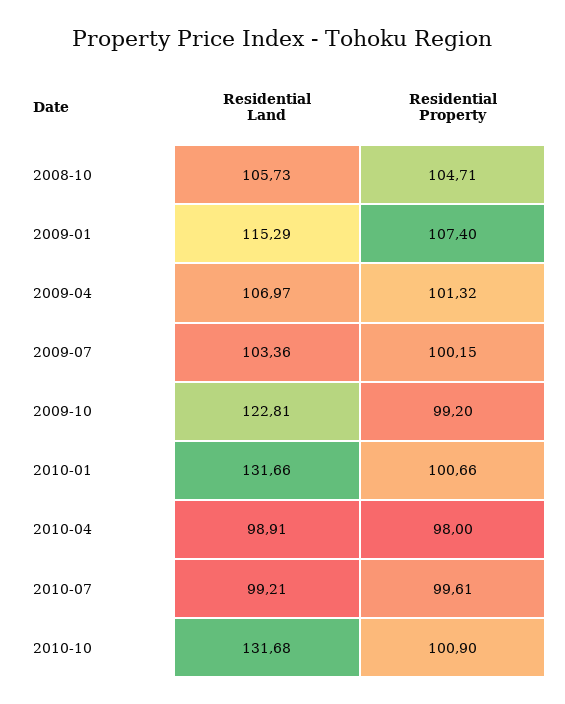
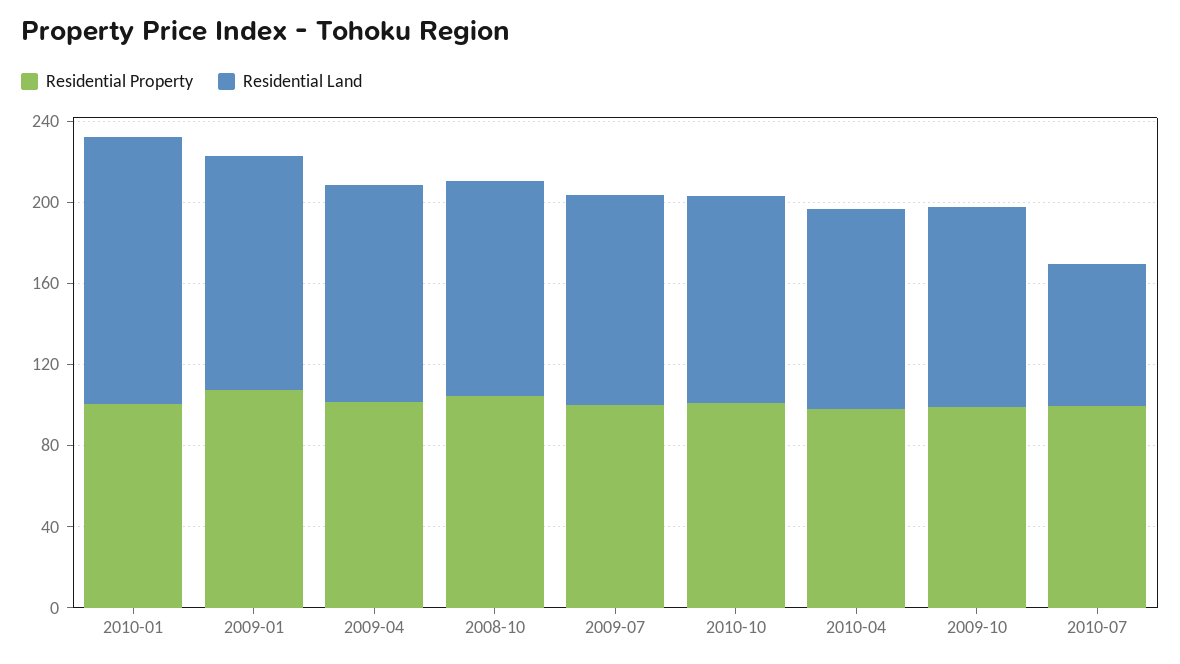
Residential Land, 2009-10: 122.81 -> 100
Residential Land, 2010-07: 99.21 -> 70
Residential Land, 2010-10: 131.68 -> 100

